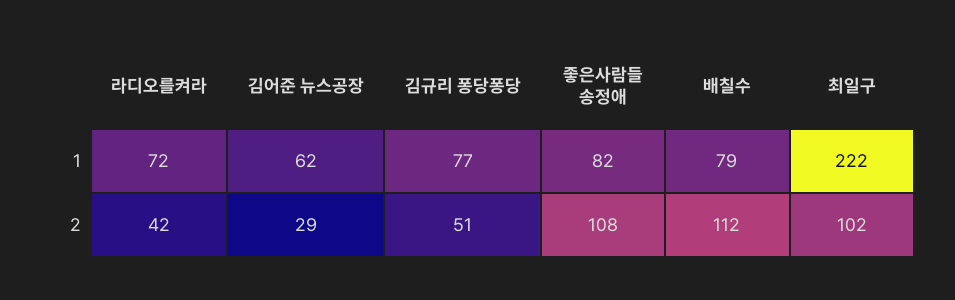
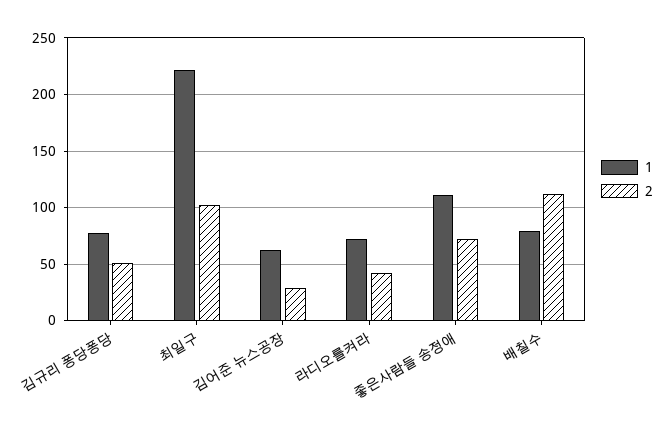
1, 좋은사람들 송정애: 82 -> 110
2, 좋은사람들 송정애: 108 -> 70

